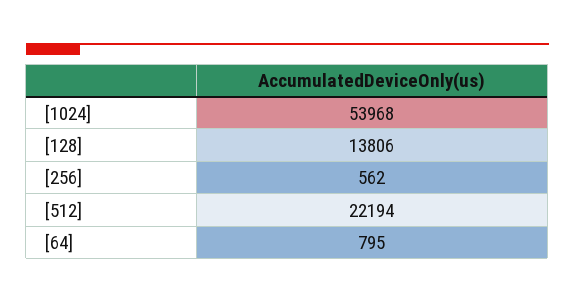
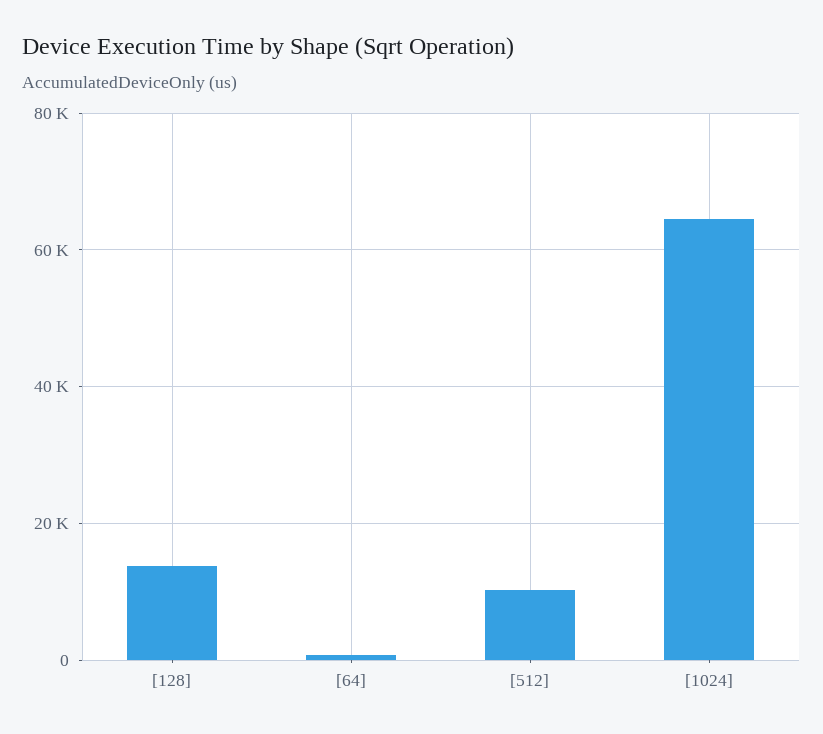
[1024]: 53968 -> 64000
[256]: 562 -> none
[512]: 22194 -> 10000

